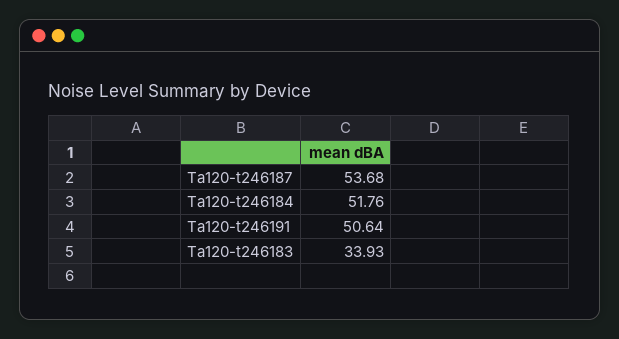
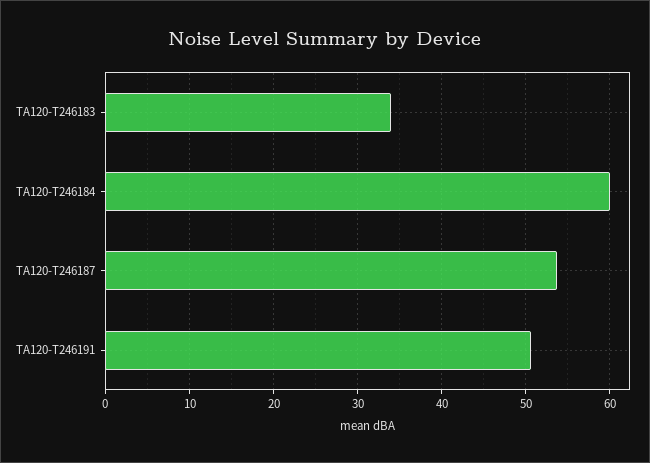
Ta120-t246184: 51.76 -> 60

